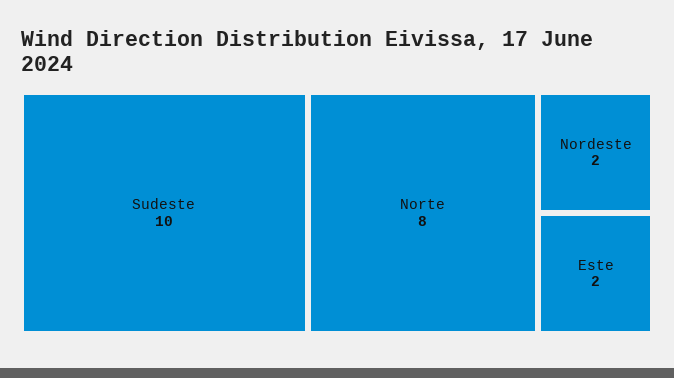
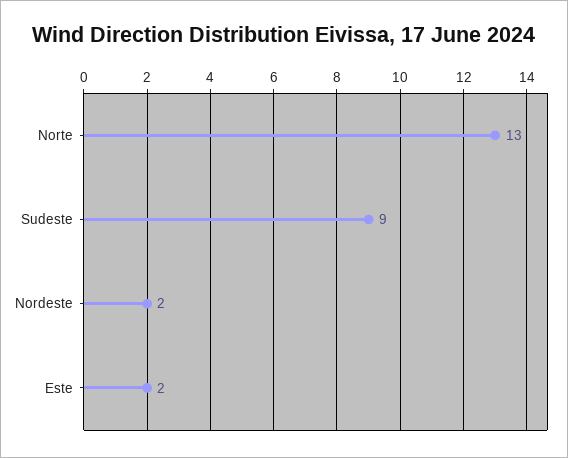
Sudeste: 10 -> 9
Norte: 8 -> 13

